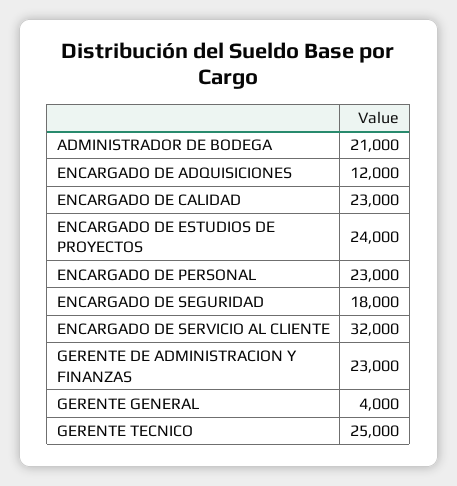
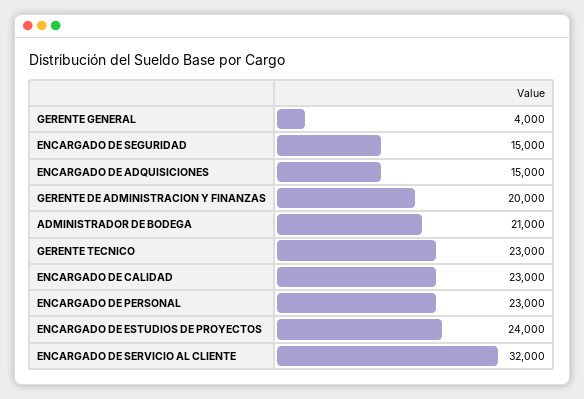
ENCARGADO DE ADQUISICIONES: 12000 -> 15000
ENCARGADO DE SEGURIDAD: 18000 -> 15000
GERENTE DE ADMINISTRACION Y FINANZAS: 23000 -> 20000
GERENTE TECNICO: 25000 -> 23000

